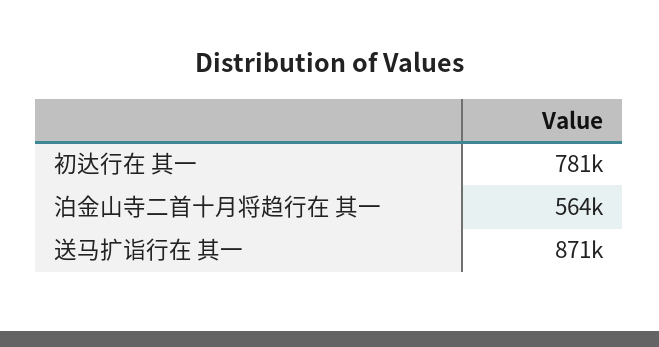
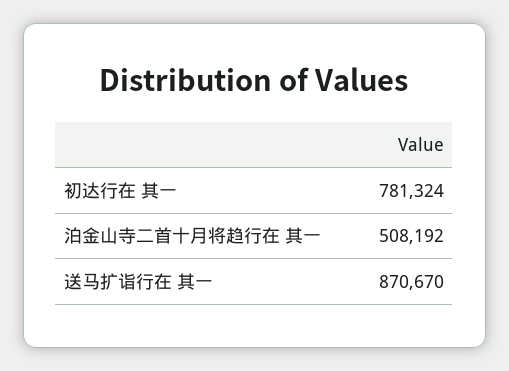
泊金山寺二首十月将趋行在 其一: 564000 -> 508192

